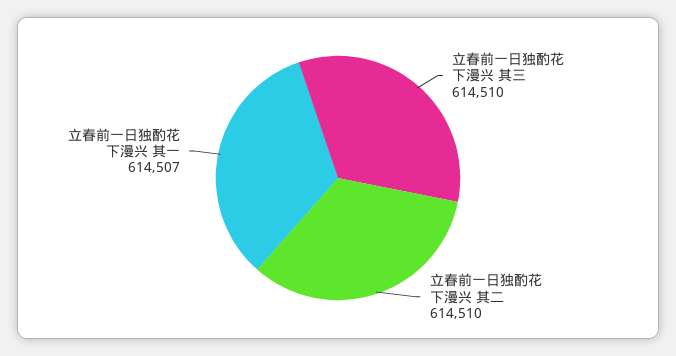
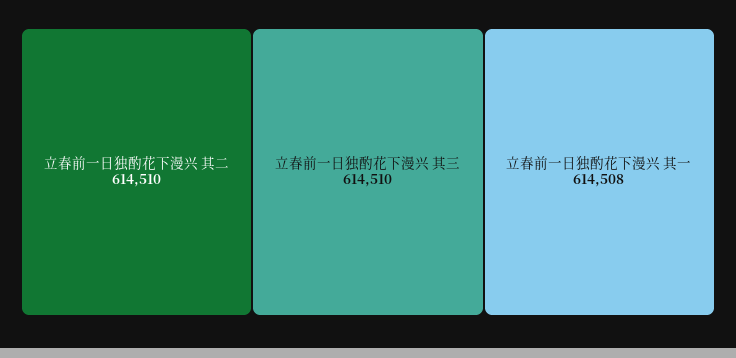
立春前一日独酌花下漫兴 其一: 614507 -> 614508

